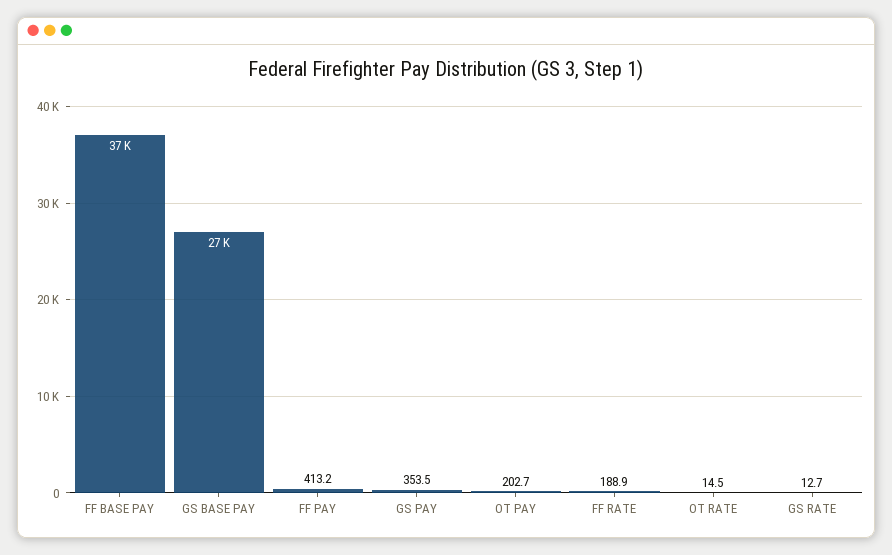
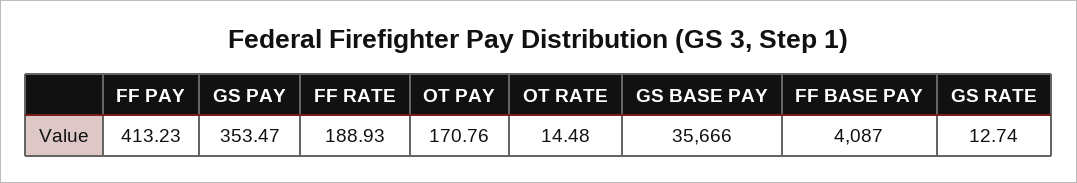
FF BASE PAY: 37000 -> 4087
GS BASE PAY: 27000 -> 35666
OT PAY: 202.7 -> 170.76

